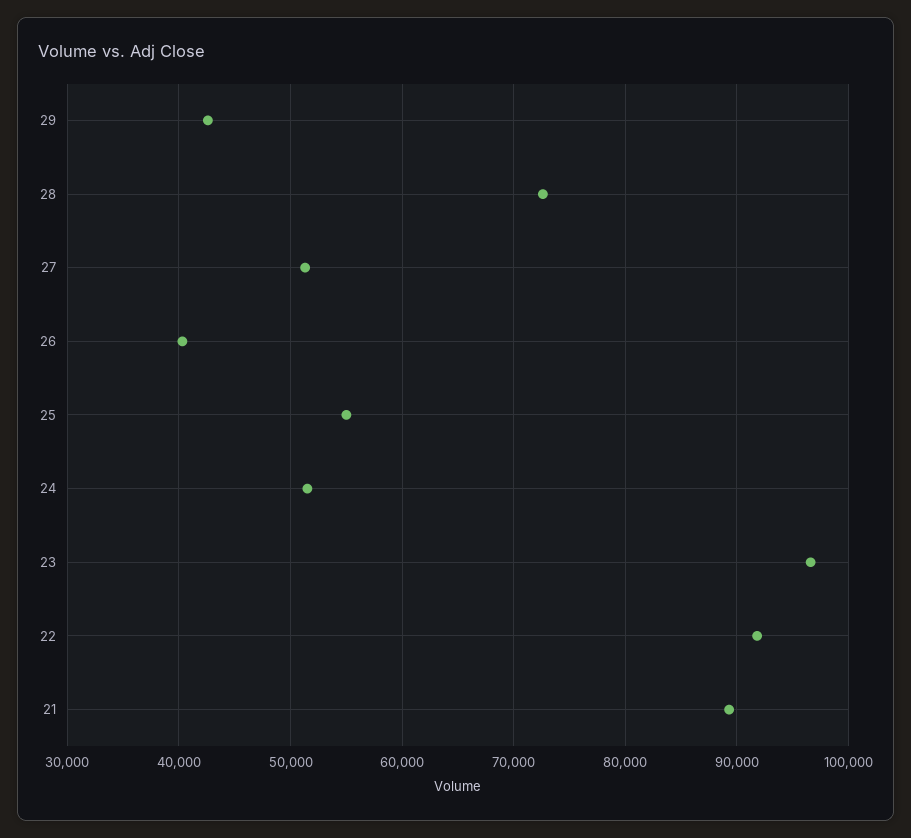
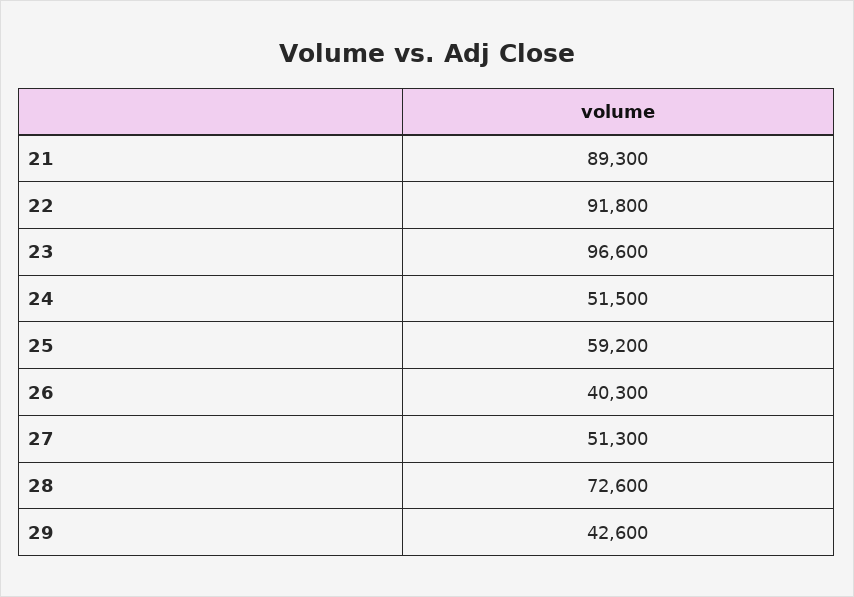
25: 55000 -> 59200

